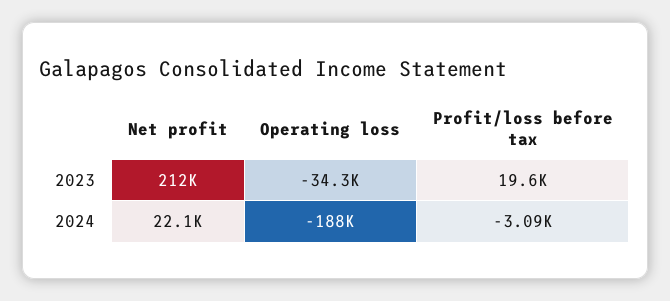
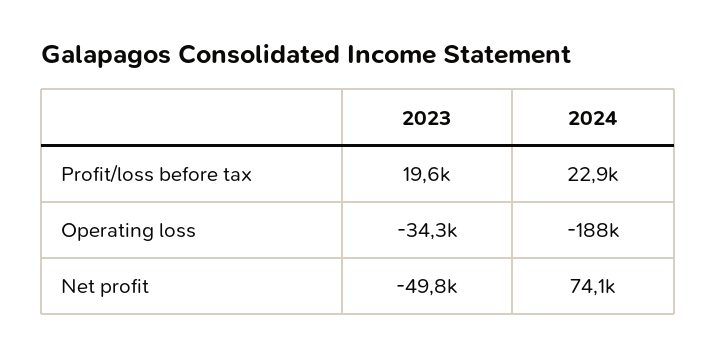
Net profit, 2023: 212000 -> -49800
Net profit, 2024: 22100 -> 74100
Profit/loss before tax, 2024: -3090 -> 22900

